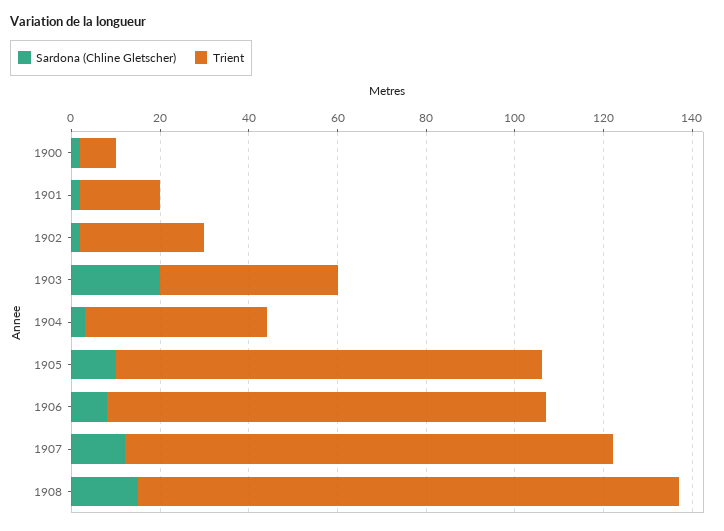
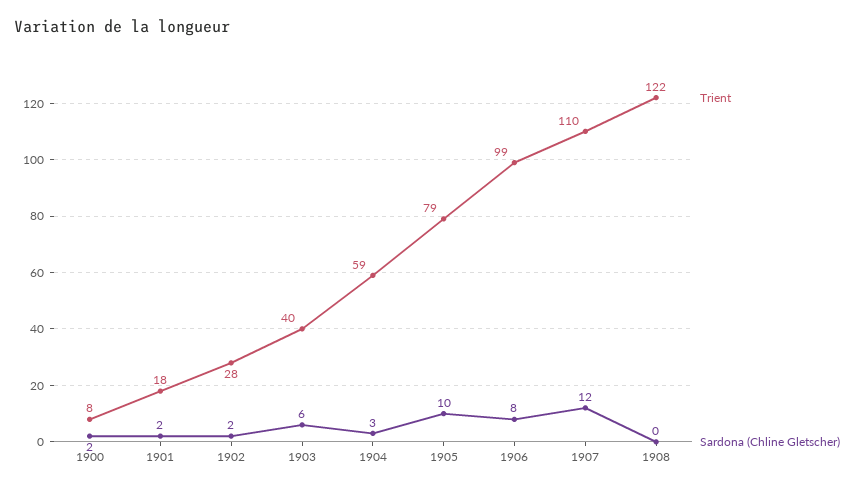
Sardona (Chline Gletscher), 1903: 20 -> 6
Trient, 1904: 40 -> 59
Trient, 1905: 95 -> 79
Sardona (Chline Gletscher), 1908: 15 -> 0

